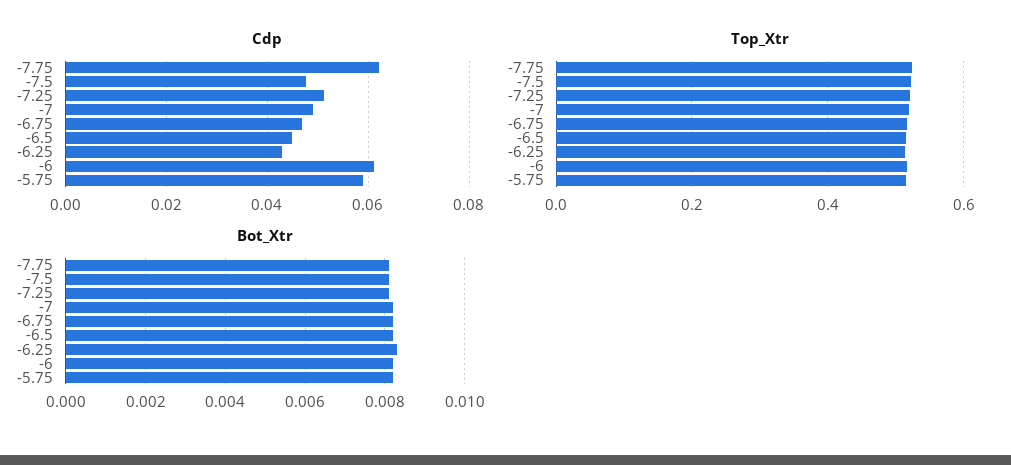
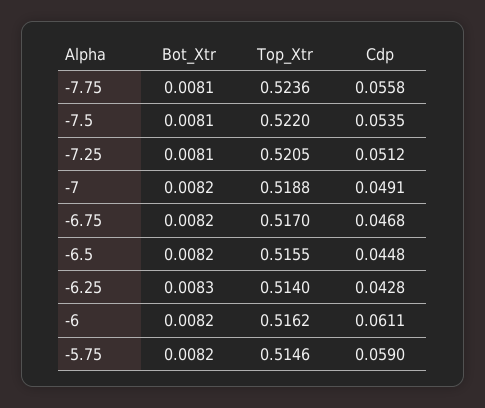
Cdp, -7.75: 0.062 -> 0.0558
Cdp, -7.5: 0.048 -> 0.0535

